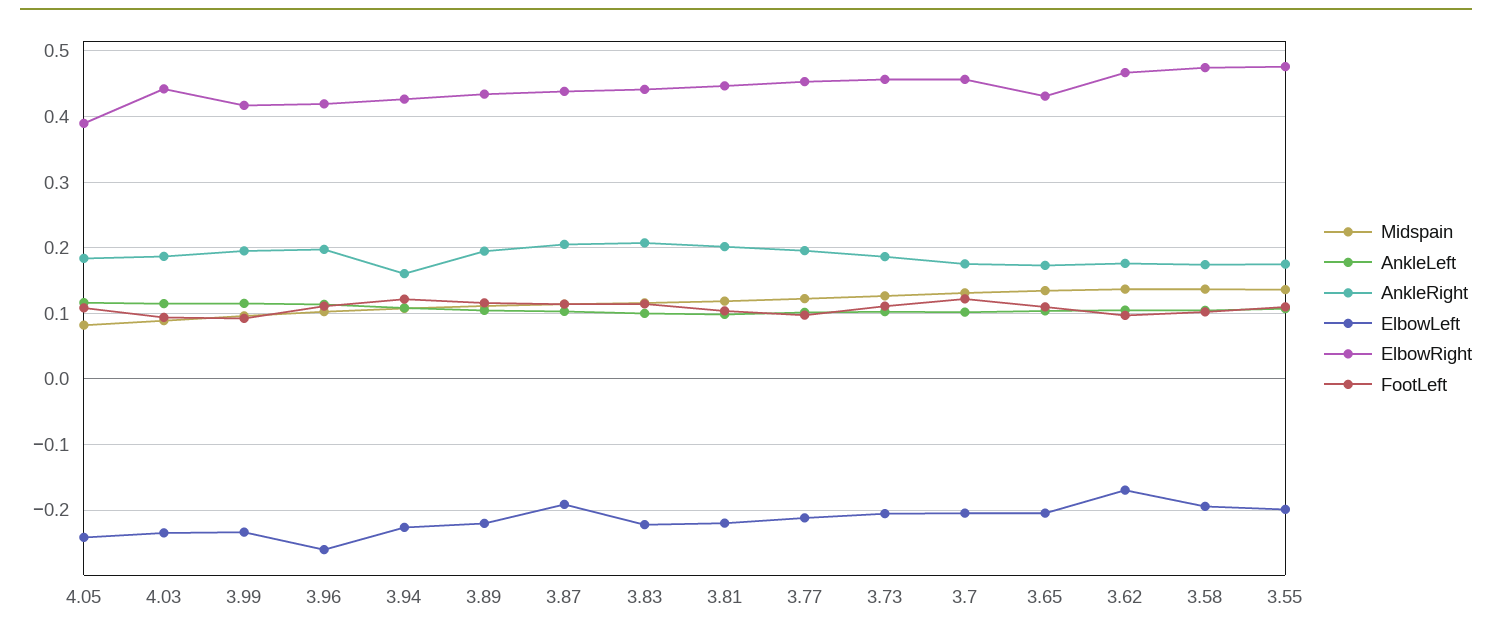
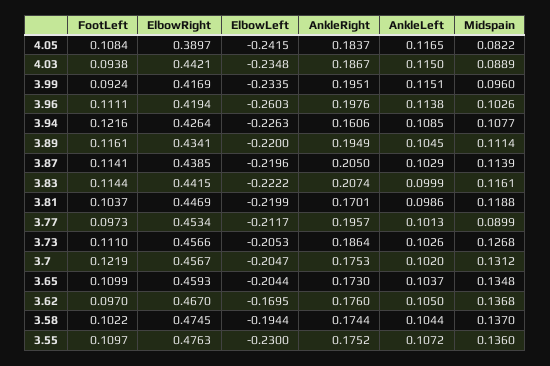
ElbowLeft, 3.87: -0.19 -> -0.2196
AnkleRight, 3.81: 0.2 -> 0.1701
Midspain, 3.77: 0.12 -> 0.0899
ElbowRight, 3.65: 0.43 -> 0.4593
ElbowLeft, 3.55: -0.2 -> -0.23

